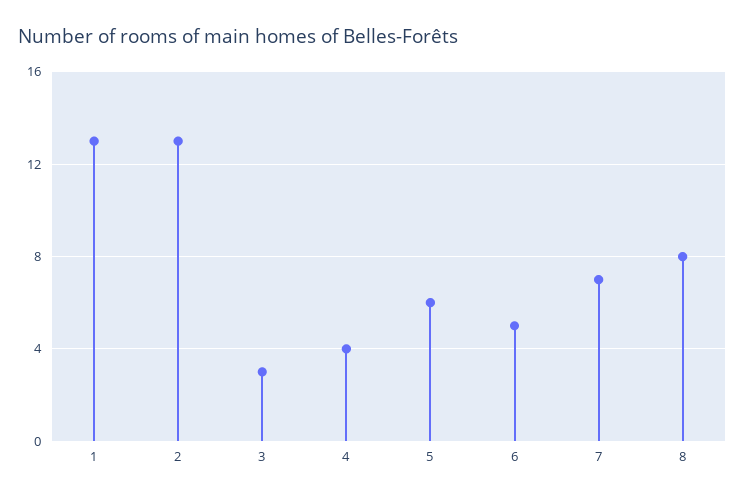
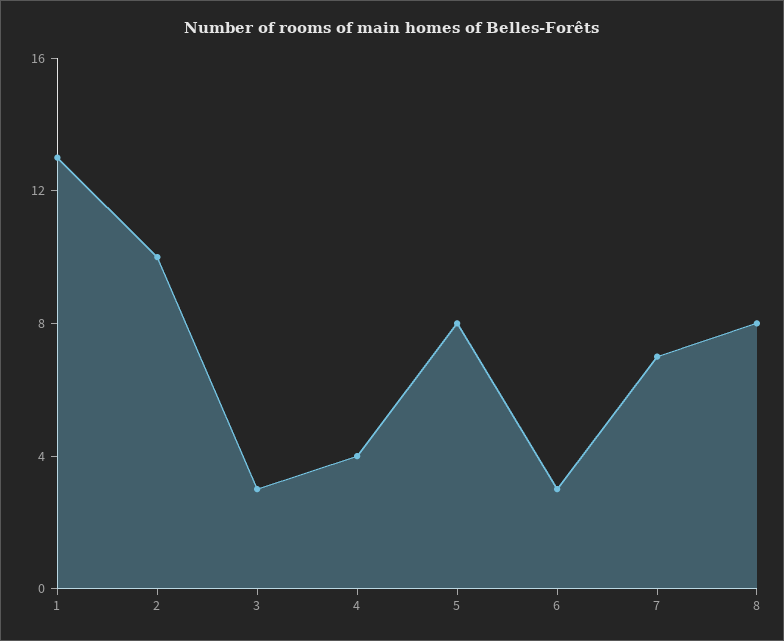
2: 13 -> 10
5: 6 -> 8
6: 5 -> 3

